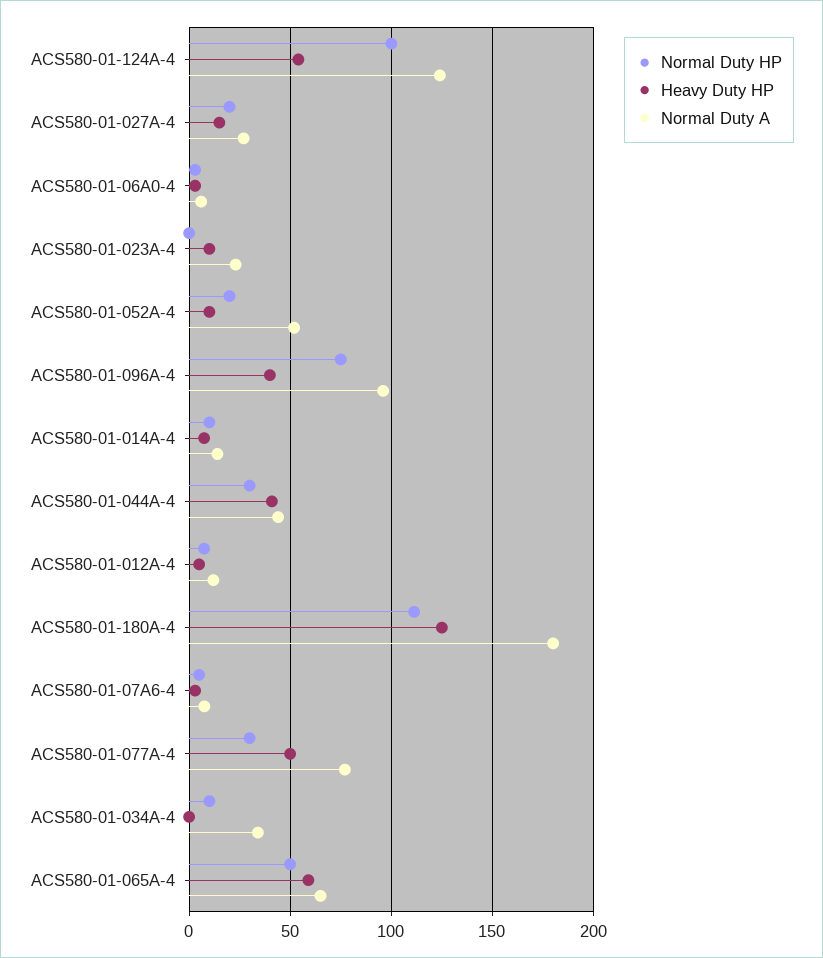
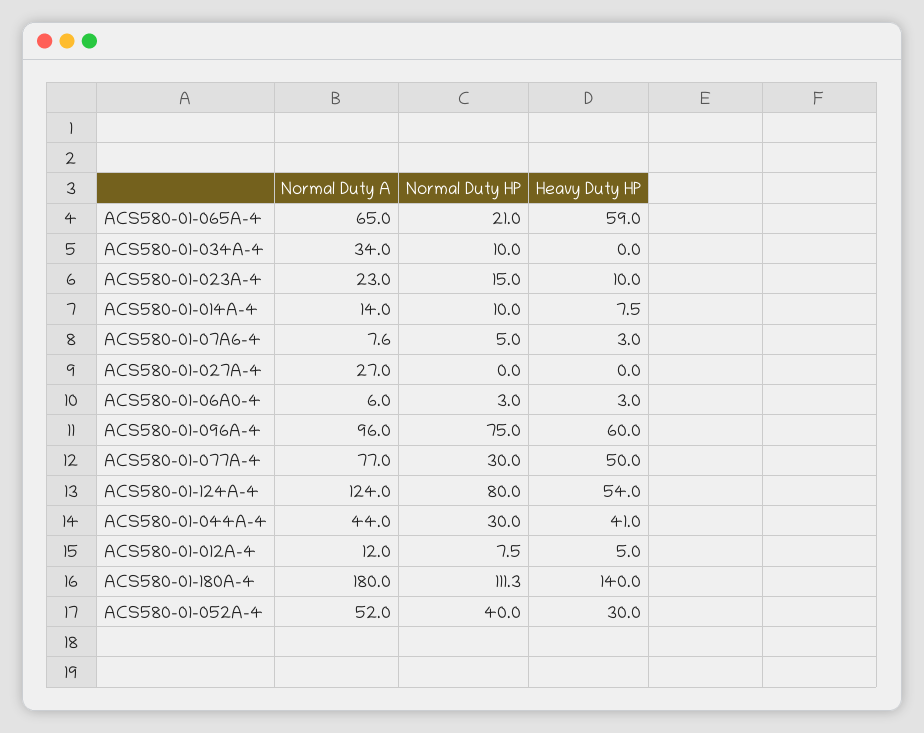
Normal Duty HP, ACS580-01-124A-4: 100 -> 80
Normal Duty HP, ACS580-01-027A-4: 20 -> 0
Heavy Duty HP, ACS580-01-027A-4: 15 -> 0
Normal Duty HP, ACS580-01-023A-4: 0 -> 15
Normal Duty HP, ACS580-01-052A-4: 20 -> 40
Heavy Duty HP, ACS580-01-052A-4: 10 -> 30
Heavy Duty HP, ACS580-01-096A-4: 40 -> 60
Heavy Duty HP, ACS580-01-180A-4: 125 -> 140
Normal Duty HP, ACS580-01-065A-4: 50 -> 21

